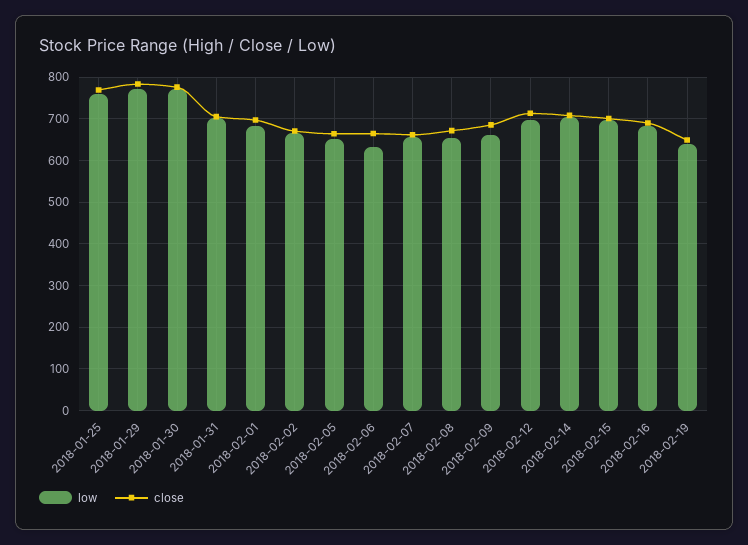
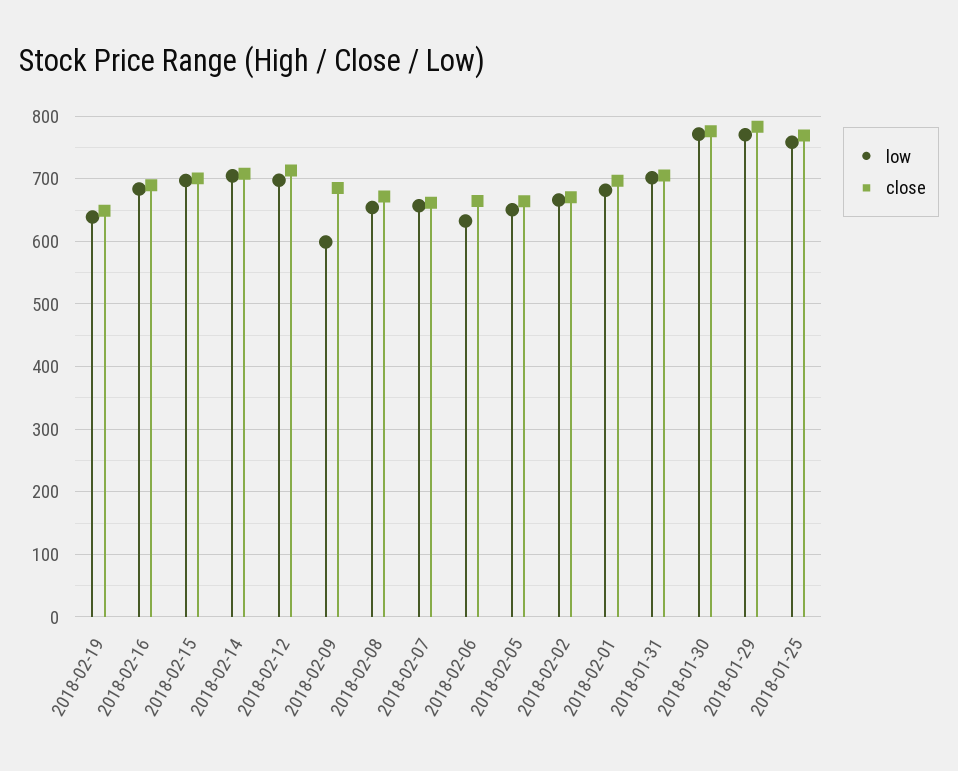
low, 2018-02-09: 660 -> 600

